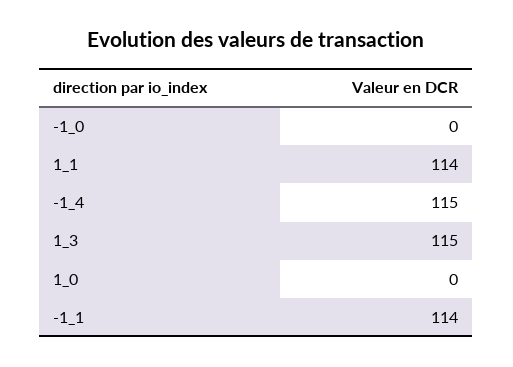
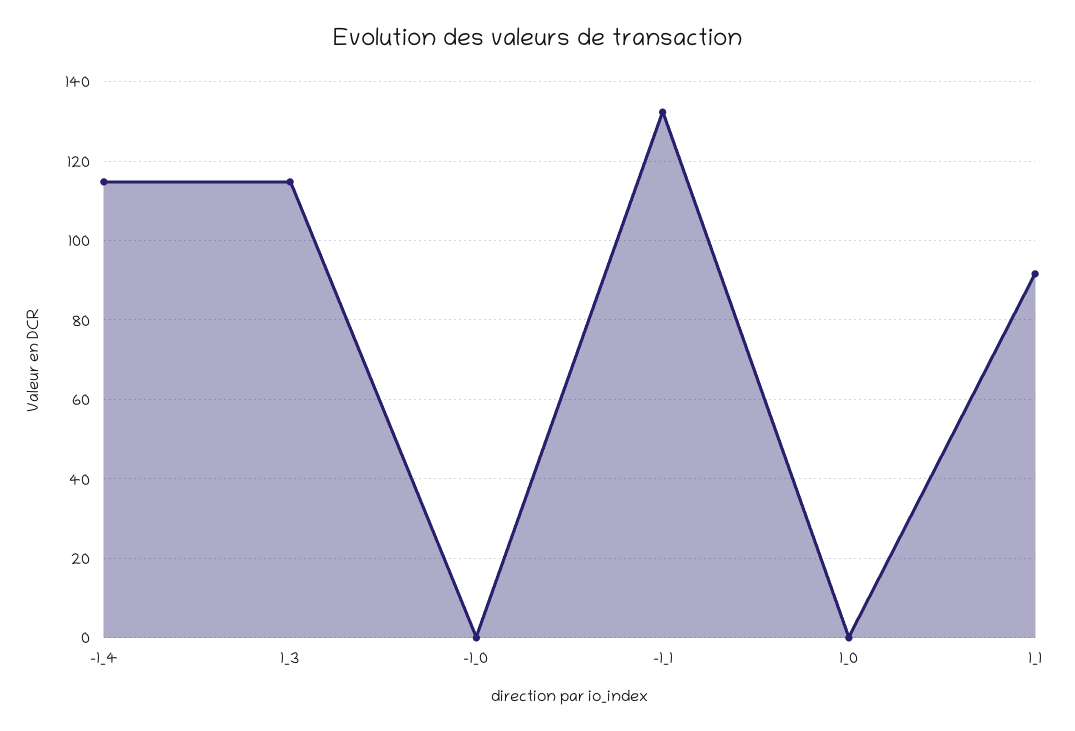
1_1: 114 -> 92
-1_1: 114 -> 132

